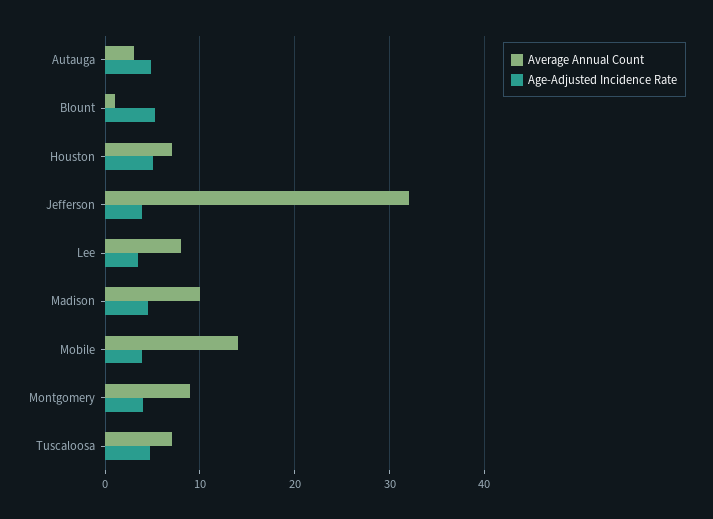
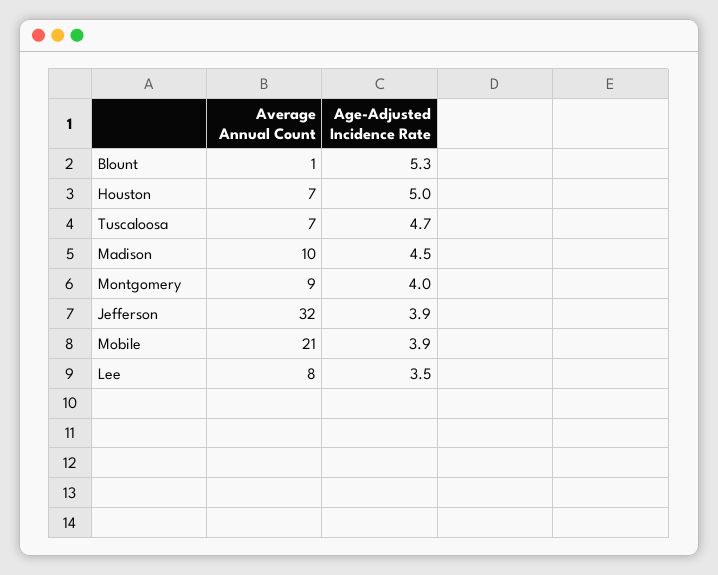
Average Annual Count, Autauga: 3 -> none
Age-Adjusted Incidence Rate, Autauga: 5 -> none
Average Annual Count, Mobile: 14 -> 21

